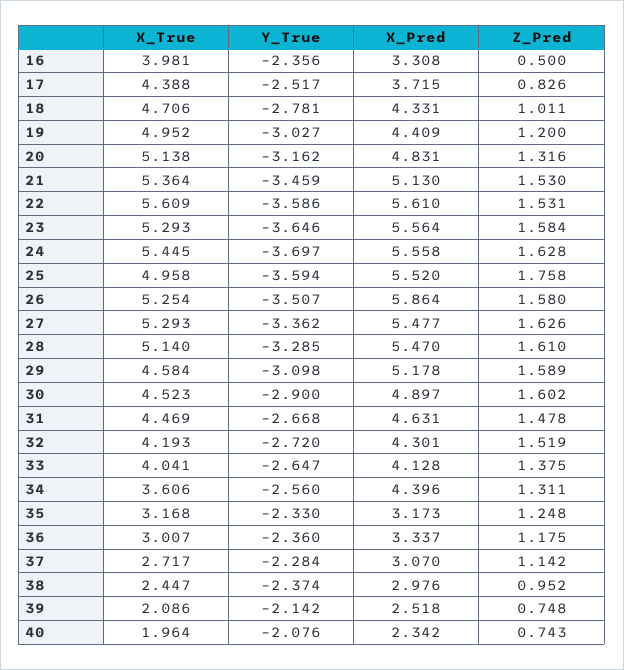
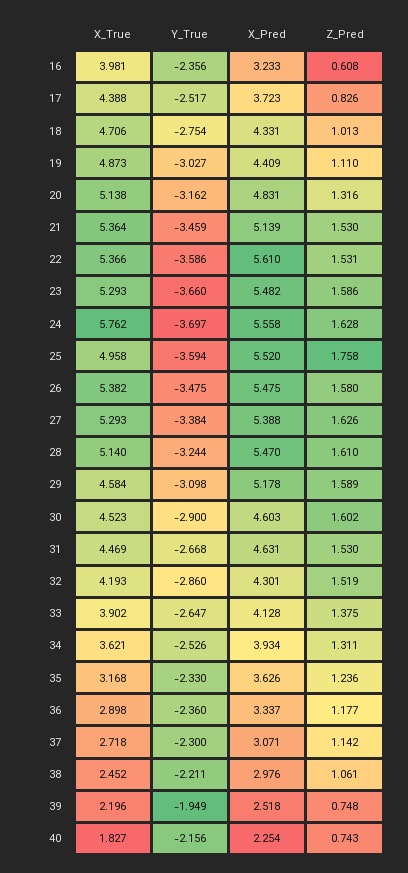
X_Pred, 16: 3.308 -> 3.233
Z_Pred, 16: 0.5 -> 0.608
X_Pred, 17: 3.715 -> 3.723
Y_True, 18: -2.781 -> -2.754
Z_Pred, 18: 1.011 -> 1.013
X_True, 19: 4.952 -> 4.873
Z_Pred, 19: 1.2 -> 1.11
X_Pred, 21: 5.13 -> 5.139
X_True, 22: 5.609 -> 5.366
Y_True, 23: -3.646 -> -3.66
X_Pred, 23: 5.564 -> 5.482
Z_Pred, 23: 1.584 -> 1.586
X_True, 24: 5.445 -> 5.762
X_True, 26: 5.254 -> 5.382
Y_True, 26: -3.507 -> -3.475
X_Pred, 26: 5.864 -> 5.475
Y_True, 27: -3.362 -> -3.384
X_Pred, 27: 5.477 -> 5.388
Y_True, 28: -3.285 -> -3.244
X_Pred, 30: 4.897 -> 4.603
Z_Pred, 31: 1.478 -> 1.53
Y_True, 32: -2.72 -> -2.86
X_True, 33: 4.041 -> 3.902
X_True, 34: 3.606 -> 3.621
Y_True, 34: -2.56 -> -2.526
X_Pred, 34: 4.396 -> 3.934
X_Pred, 35: 3.173 -> 3.626
Z_Pred, 35: 1.248 -> 1.236
X_True, 36: 3.007 -> 2.898
Z_Pred, 36: 1.175 -> 1.177
X_True, 37: 2.717 -> 2.718
Y_True, 37: -2.284 -> -2.3
X_Pred, 37: 3.07 -> 3.071
X_True, 38: 2.447 -> 2.452
Y_True, 38: -2.374 -> -2.211
Z_Pred, 38: 0.952 -> 1.061
X_True, 39: 2.086 -> 2.196
Y_True, 39: -2.142 -> -1.949
X_True, 40: 1.964 -> 1.827
Y_True, 40: -2.076 -> -2.156
X_Pred, 40: 2.342 -> 2.254

